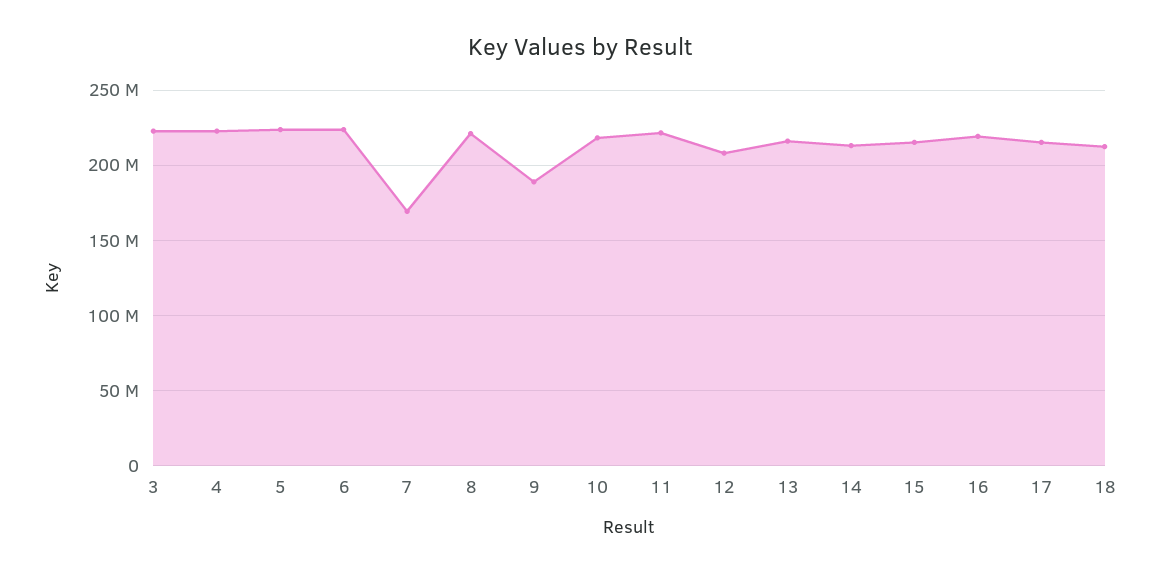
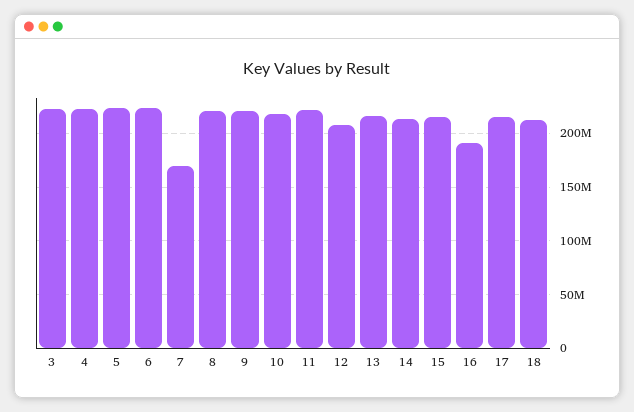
9: 190000000 -> 220000000
16: 220000000 -> 190000000

